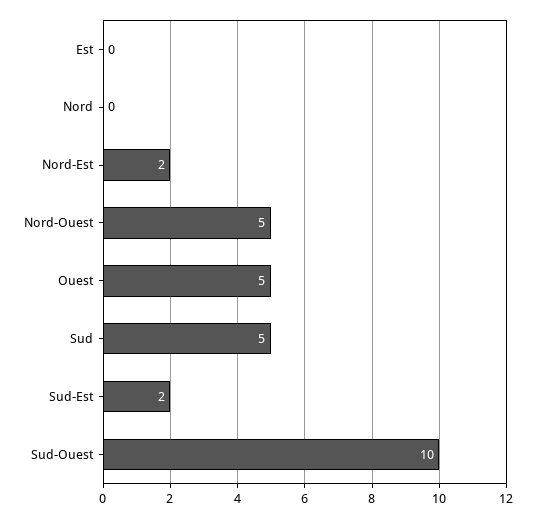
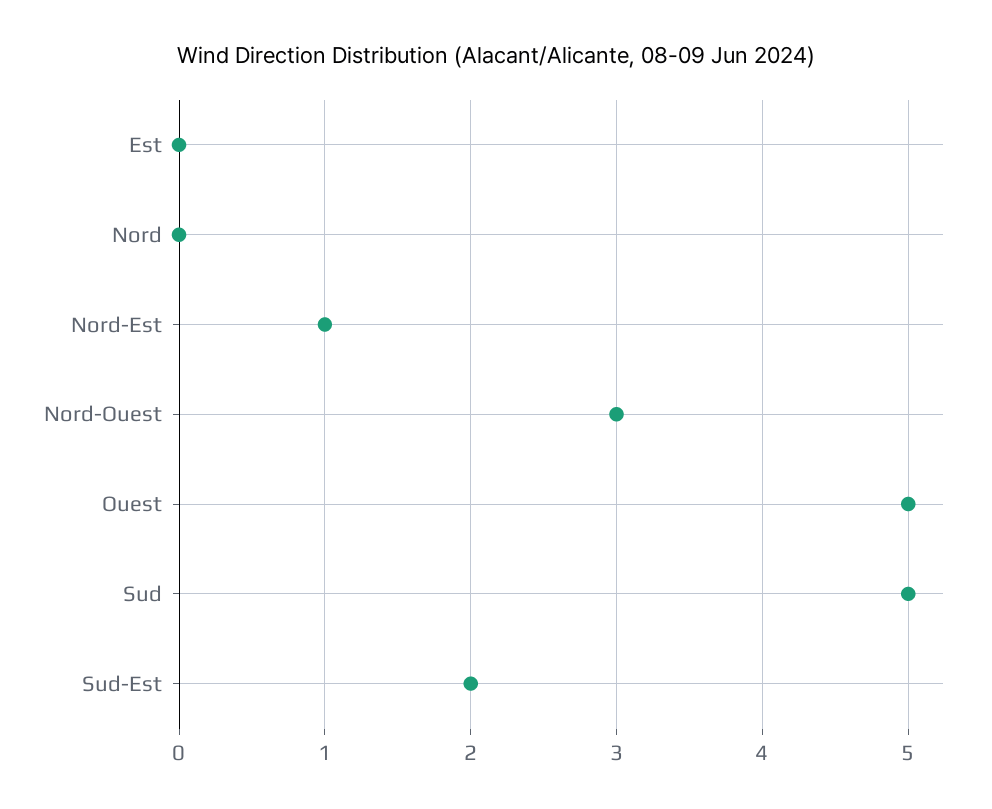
Nord-Est: 2 -> 1
Nord-Ouest: 5 -> 3
Sud-Ouest: 10 -> none

